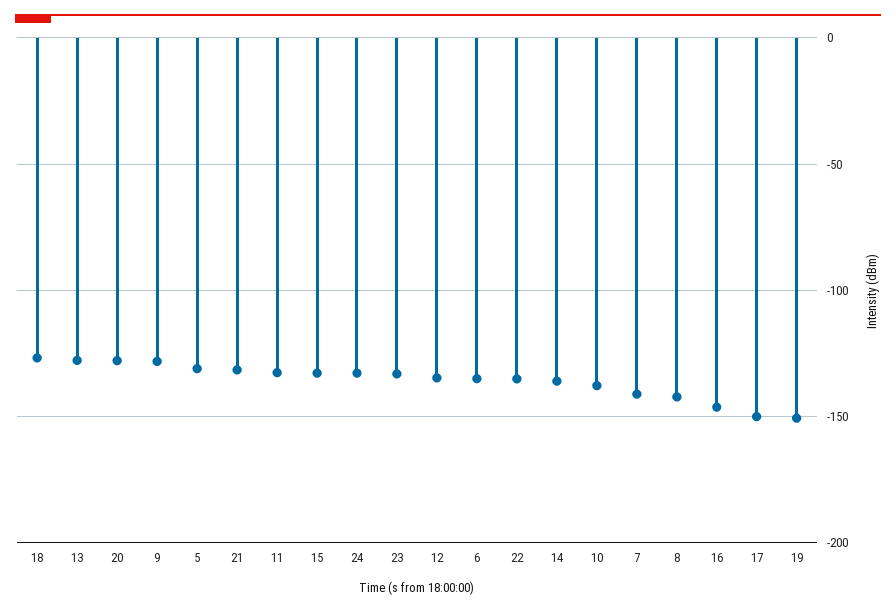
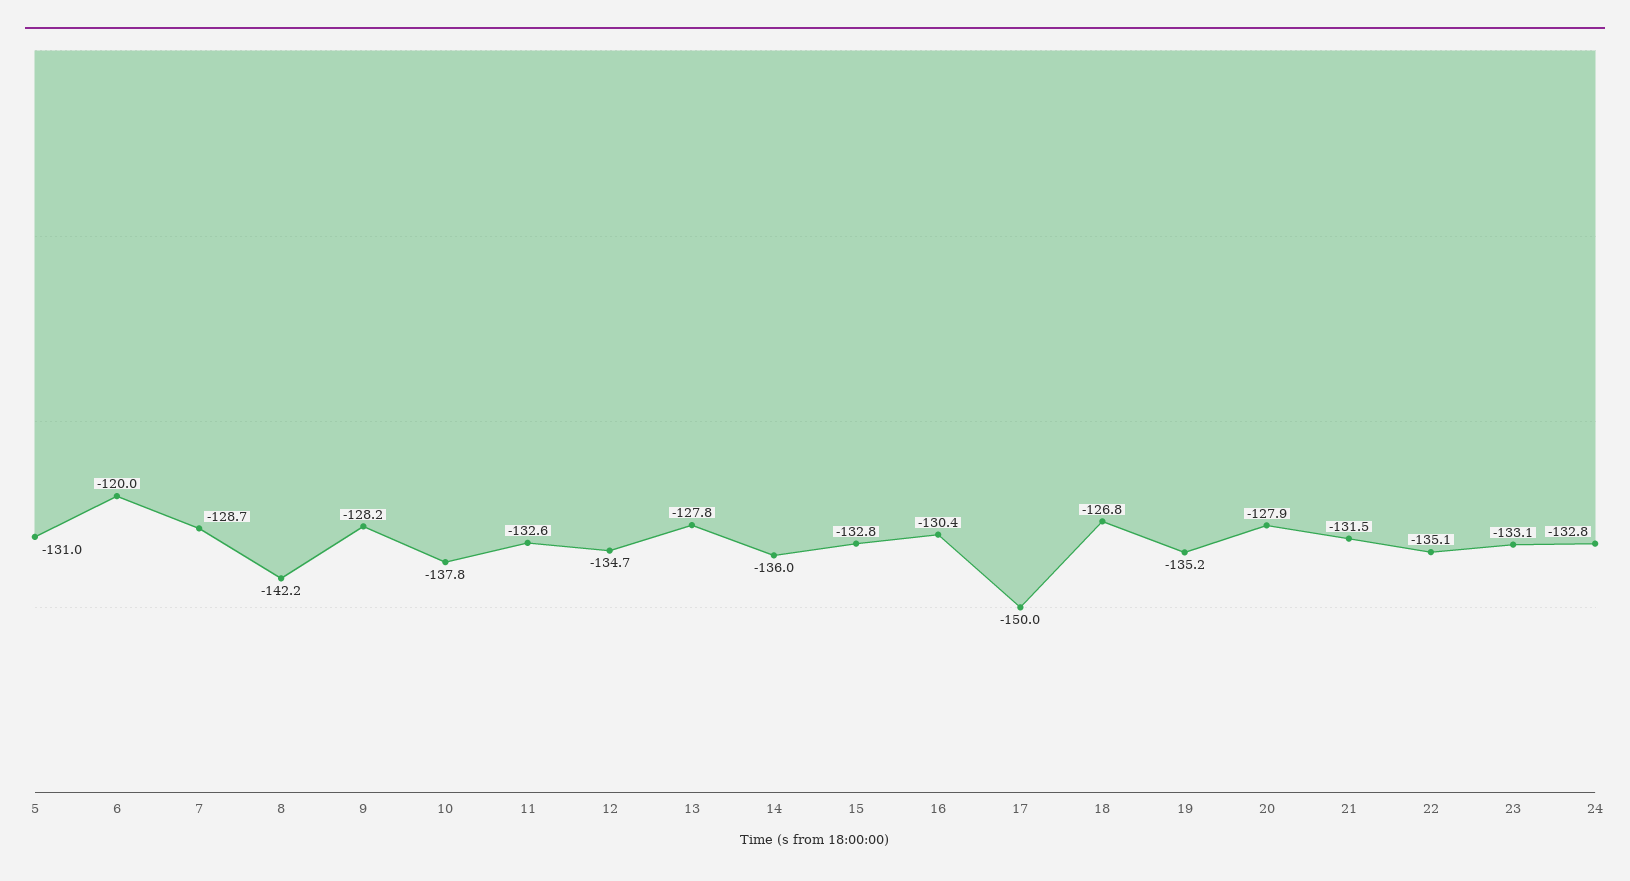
6: -135 -> -120
7: -140 -> -128.7
16: -145 -> -130.4
19: -150 -> -135.2

